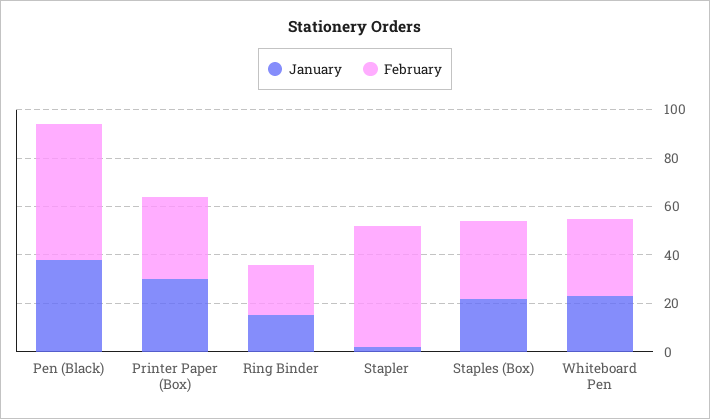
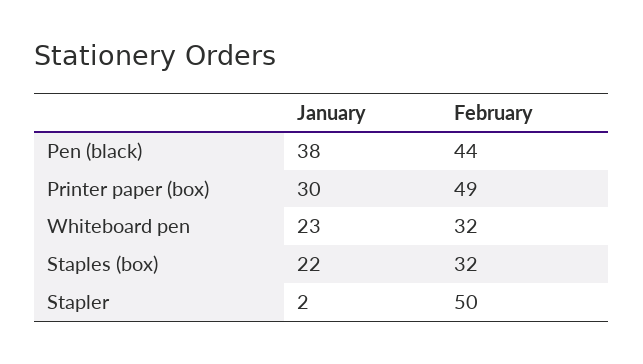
February, Pen (Black): 55 -> 44
February, Printer Paper (Box): 35 -> 49
January, Ring Binder: 15 -> none
February, Ring Binder: 20 -> none

